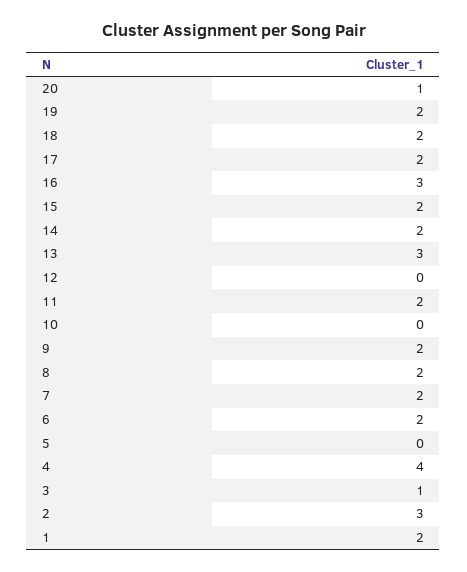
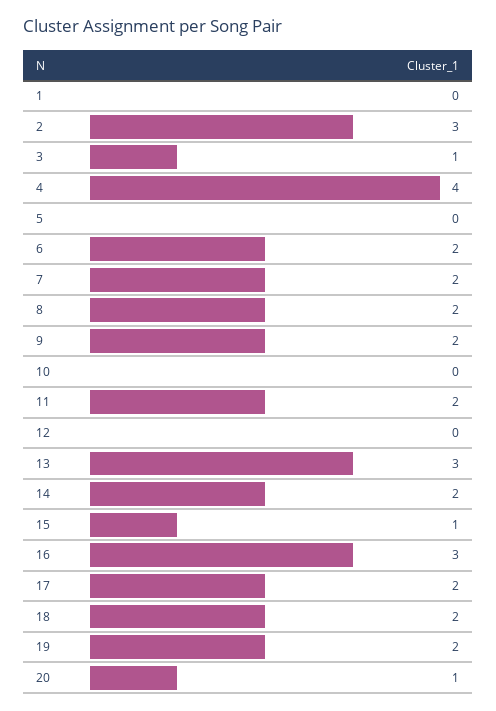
15: 2 -> 1
1: 2 -> 0

